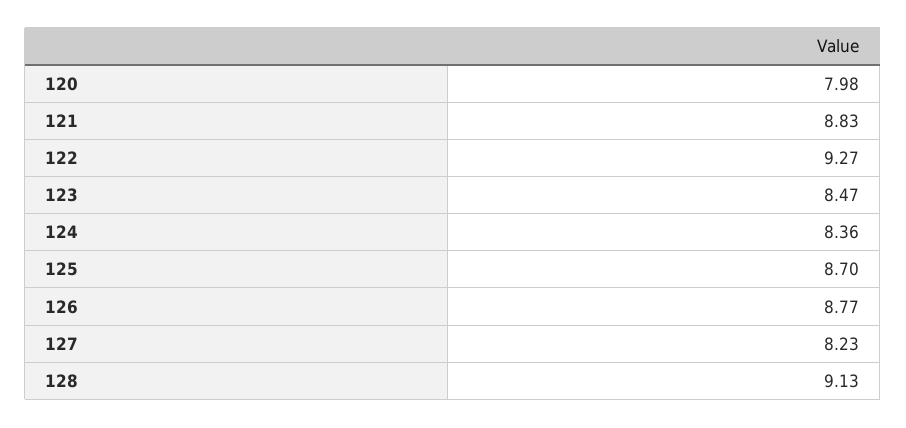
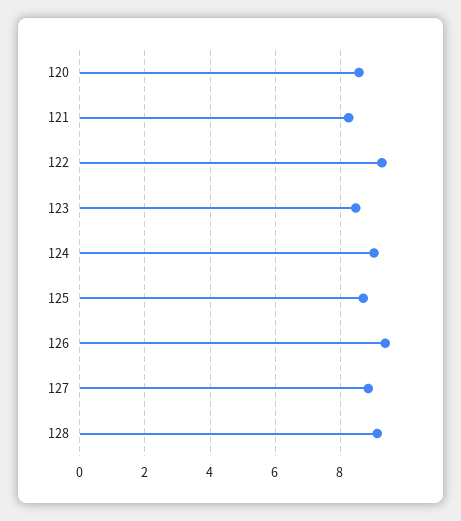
120: 7.98 -> 8.6
121: 8.83 -> 8.2
124: 8.36 -> 9
126: 8.77 -> 9.4
127: 8.23 -> 8.8

